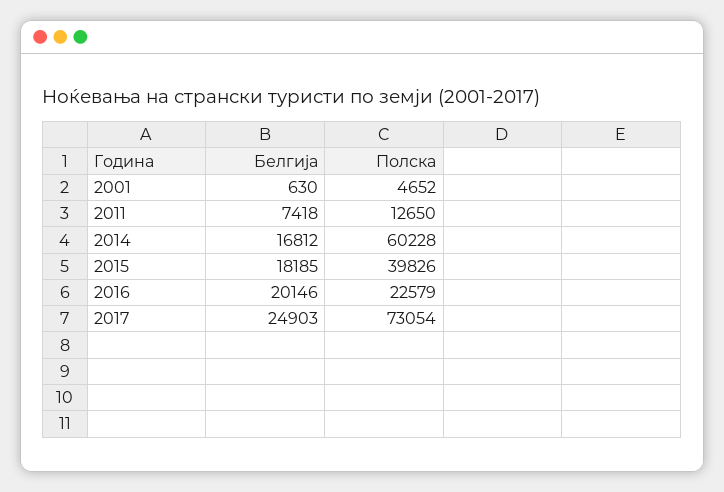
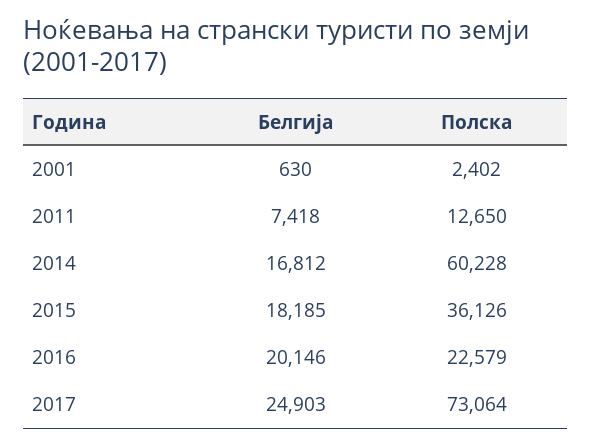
Полска, 2001: 4652 -> 2402
Полска, 2015: 39826 -> 36126
Полска, 2017: 73054 -> 73064

